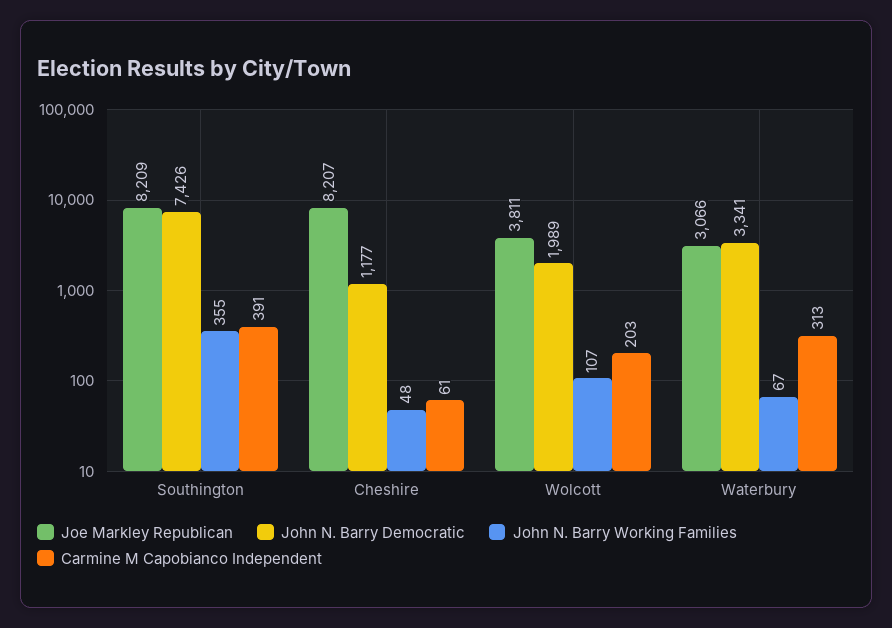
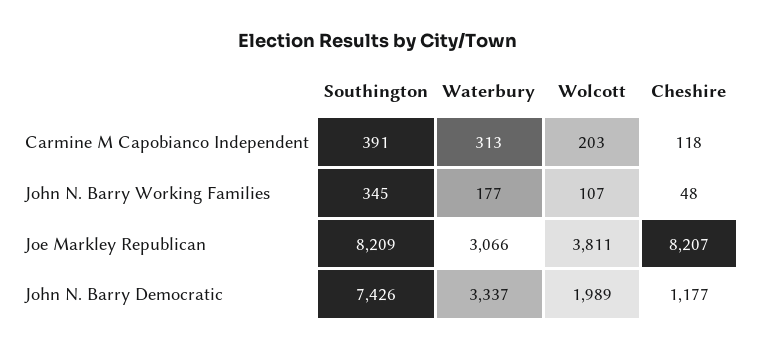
John N. Barry Working Families, Southington: 355 -> 345
Carmine M Capobianco Independent, Cheshire: 61 -> 118
John N. Barry Democratic, Waterbury: 3341 -> 3337
John N. Barry Working Families, Waterbury: 67 -> 177

